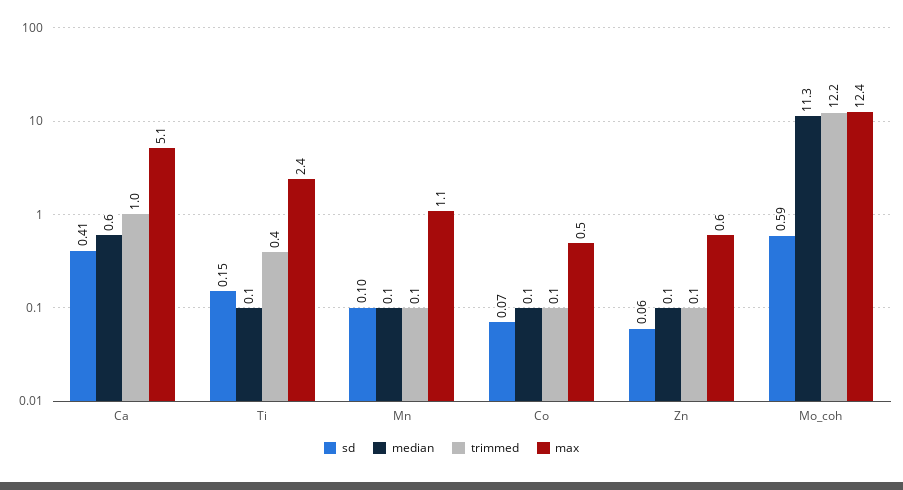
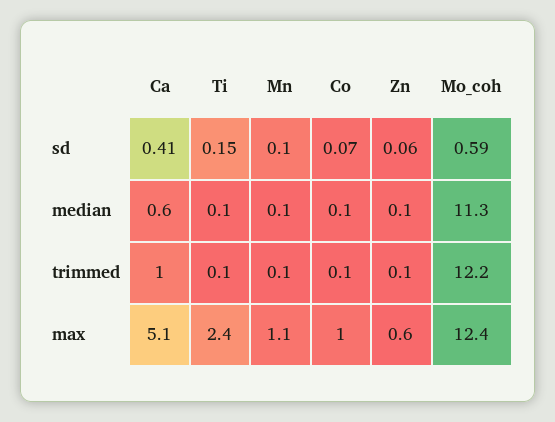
trimmed, Ti: 0.4 -> 0.1
max, Co: 0.5 -> 1

